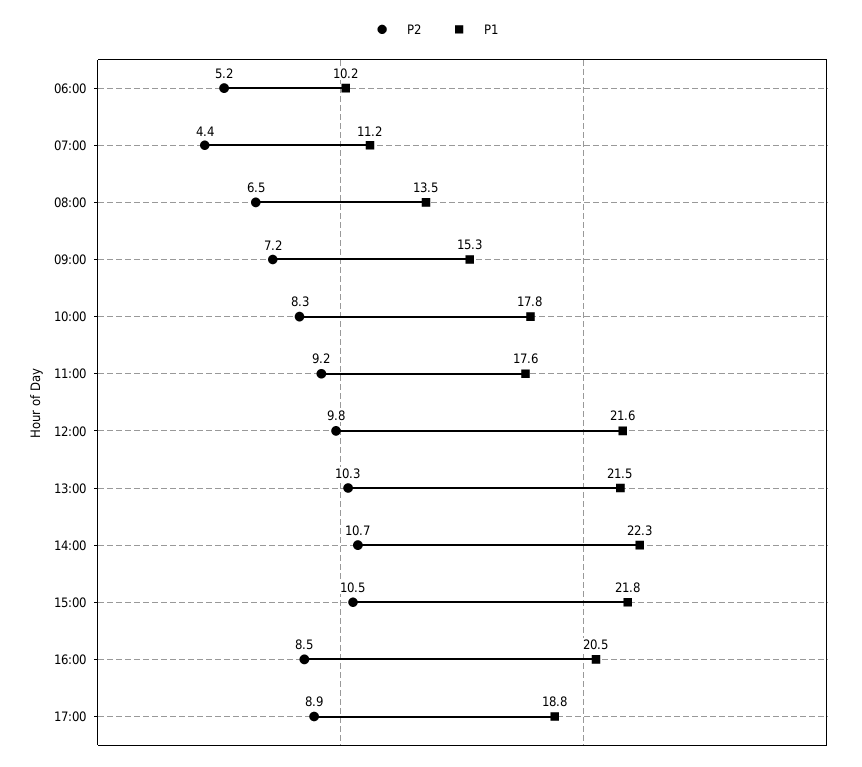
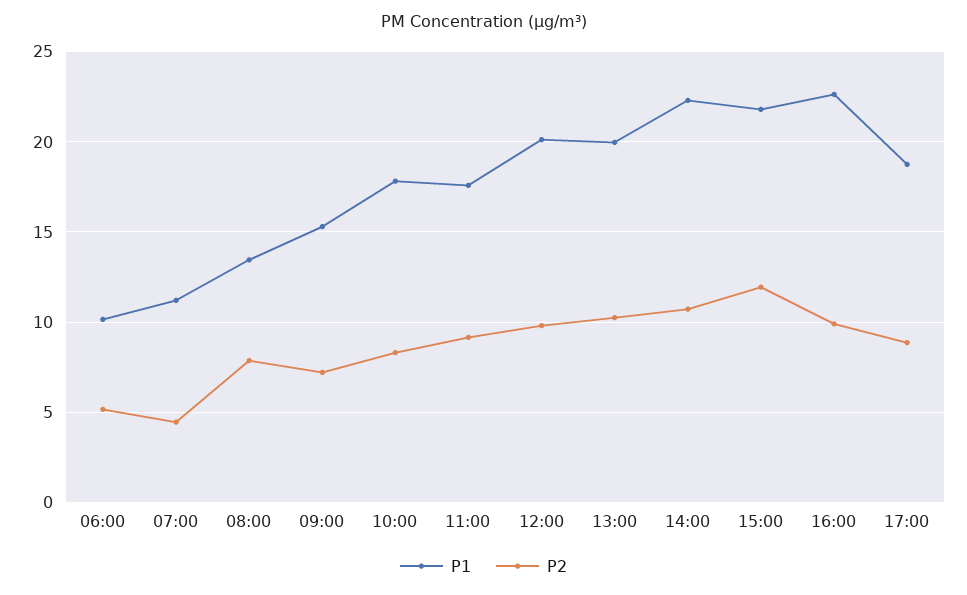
P2, 08:00: 6.5 -> 8
P1, 12:00: 21.6 -> 20
P1, 13:00: 21.5 -> 20
P2, 15:00: 10.5 -> 12
P2, 16:00: 8.5 -> 10
P1, 16:00: 20.5 -> 22.5

